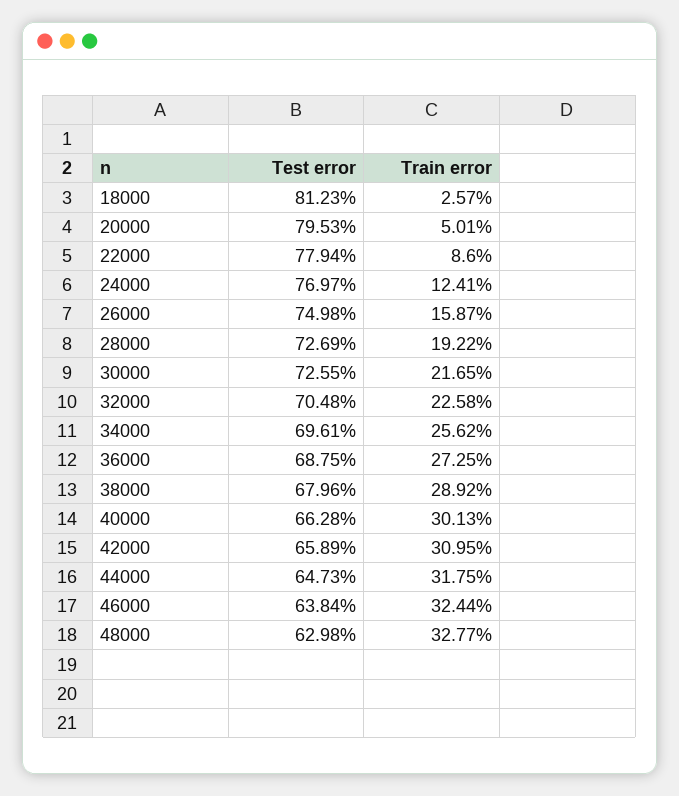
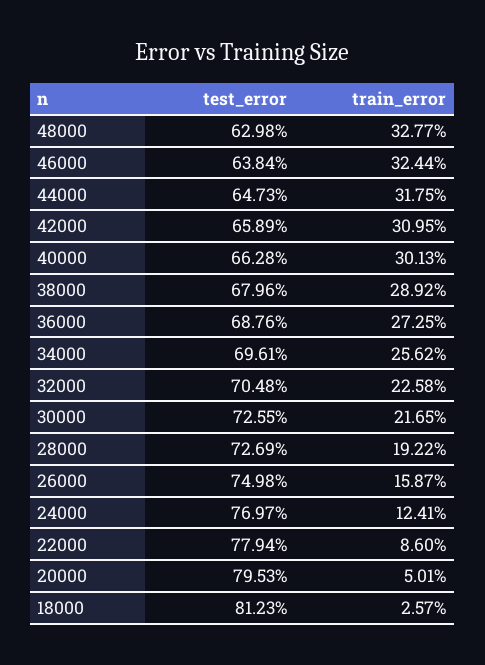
Test error, 36000: 68.75 -> 68.76

